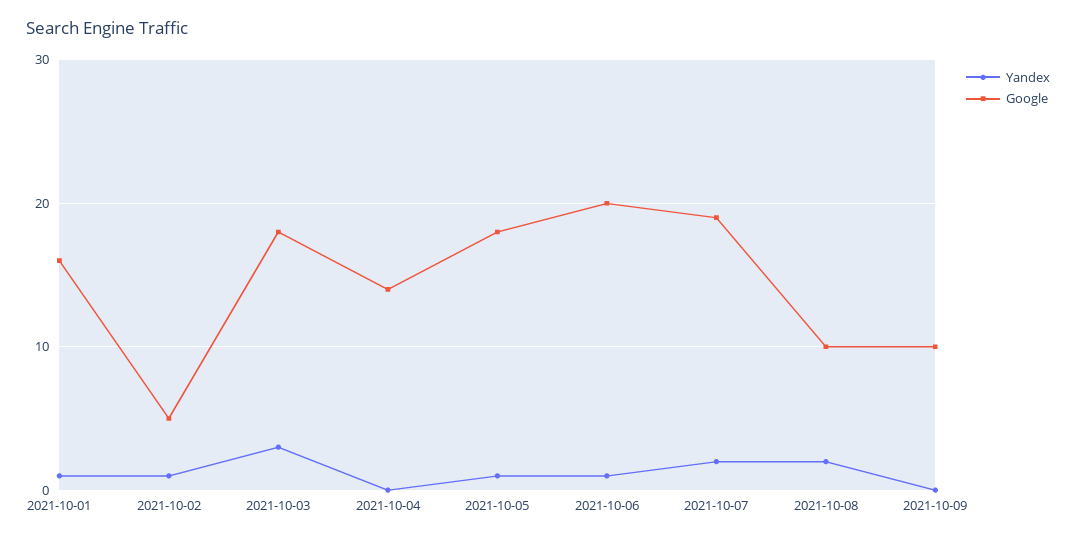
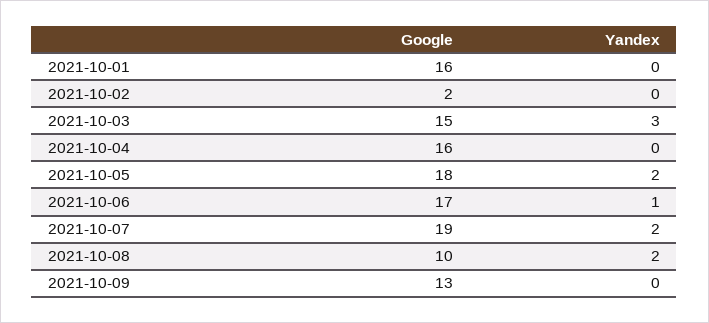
Yandex, 2021-10-01: 1 -> 0
Yandex, 2021-10-02: 1 -> 0
Google, 2021-10-02: 5 -> 2
Google, 2021-10-03: 18 -> 15
Google, 2021-10-04: 14 -> 16
Yandex, 2021-10-05: 1 -> 2
Google, 2021-10-06: 20 -> 17
Google, 2021-10-09: 10 -> 13

